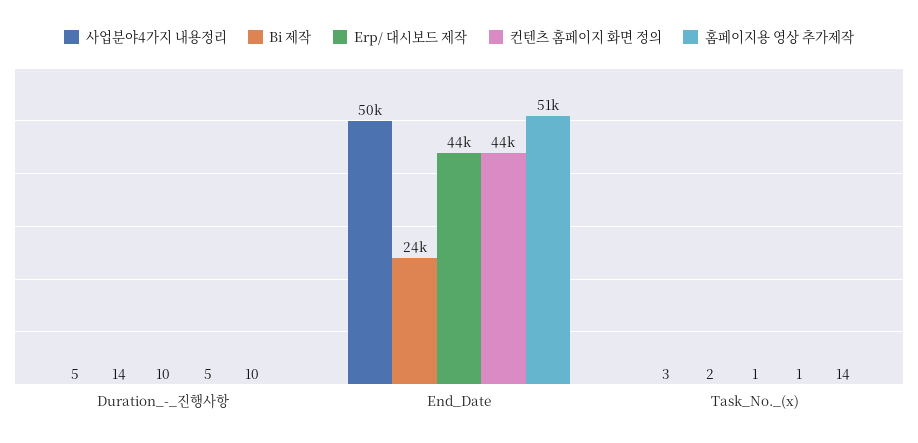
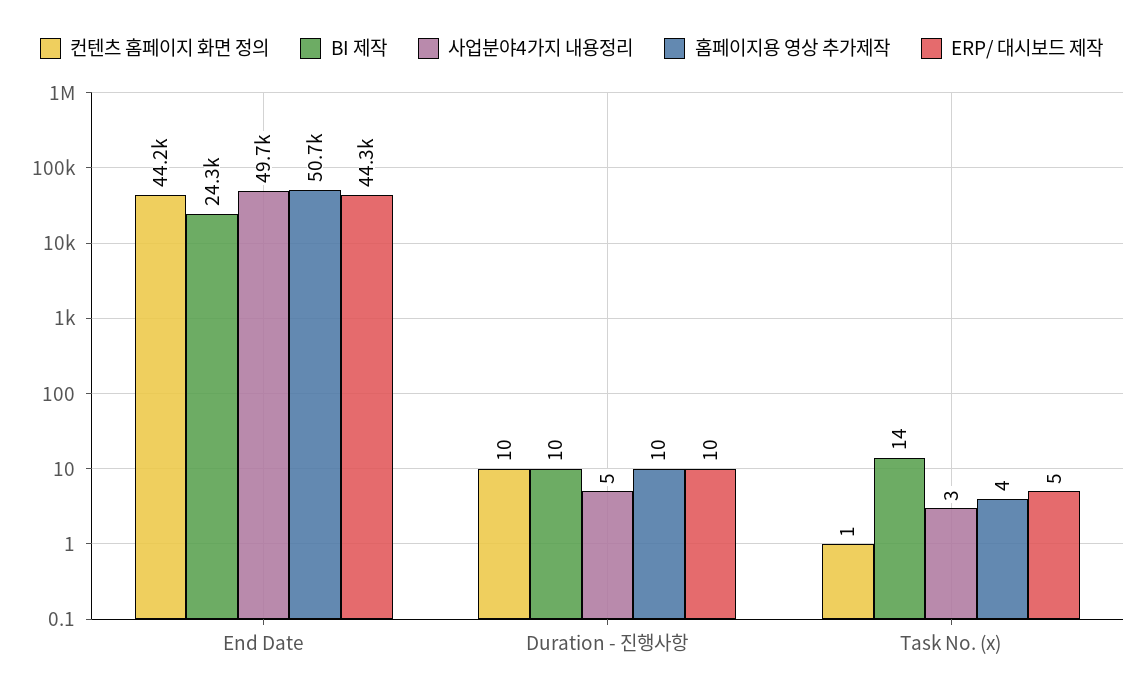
Bi 제작, Duration_-_진행사항: 14 -> 10
컨텐츠 홈페이지 화면 정의, Duration_-_진행사항: 5 -> 10
Bi 제작, Task_No._(x): 2 -> 14
Erp/ 대시보드 제작, Task_No._(x): 1 -> 5
홈페이지용 영상 추가제작, Task_No._(x): 14 -> 4

